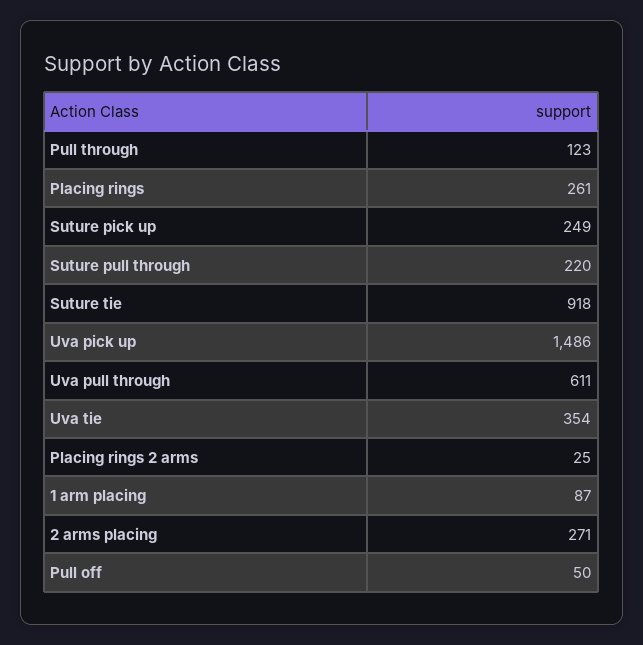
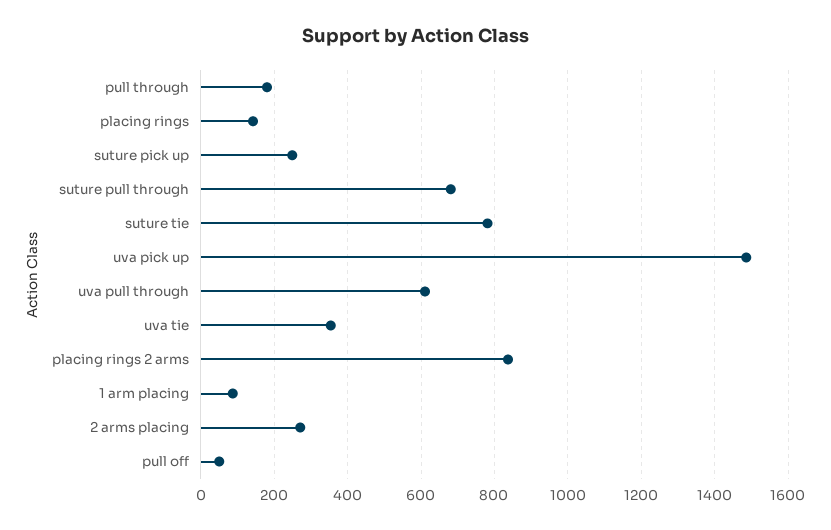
Pull through: 123 -> 180
Placing rings: 261 -> 140
Suture pull through: 220 -> 680
Suture tie: 918 -> 780
Placing rings 2 arms: 25 -> 840

